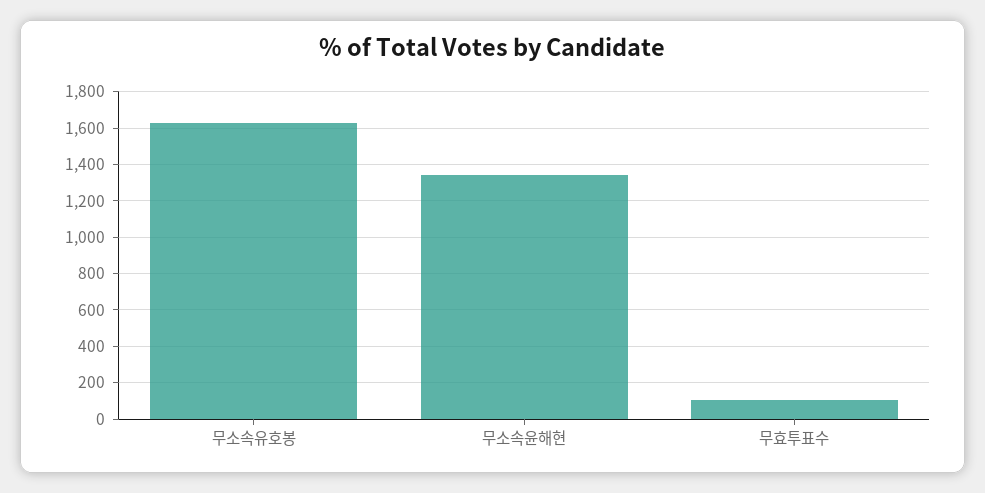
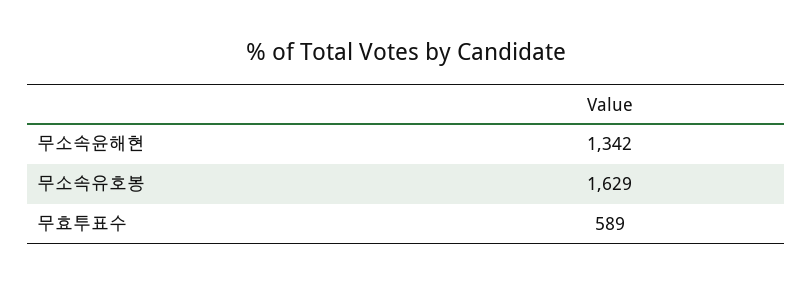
무효투표수: 100 -> 589

